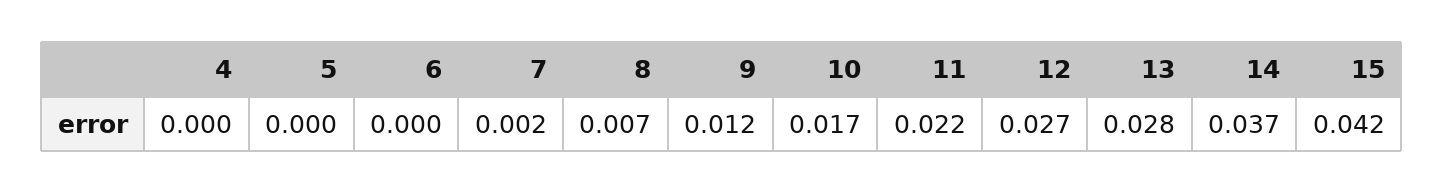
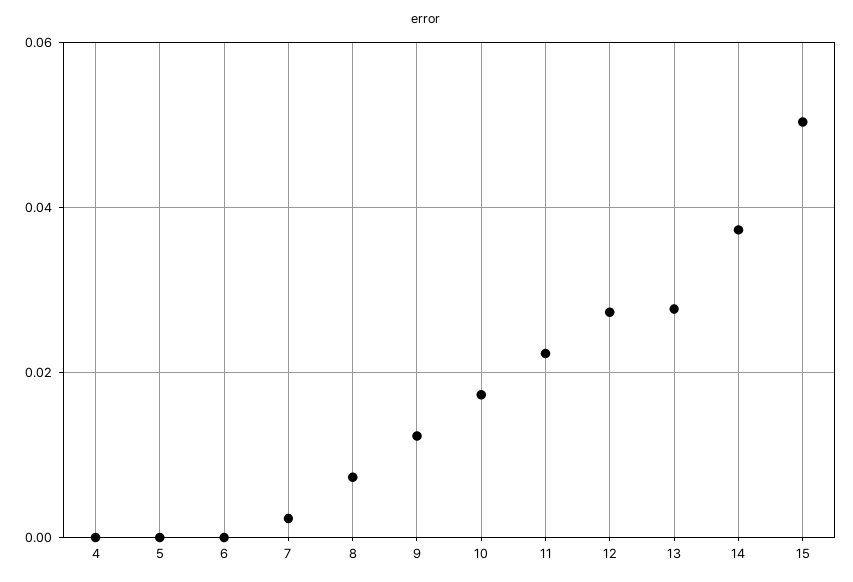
15: 0.042 -> 0.05

